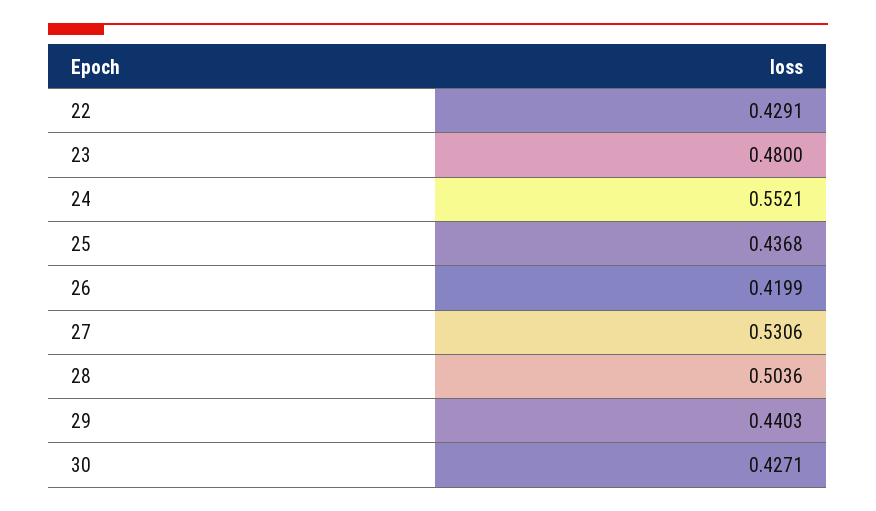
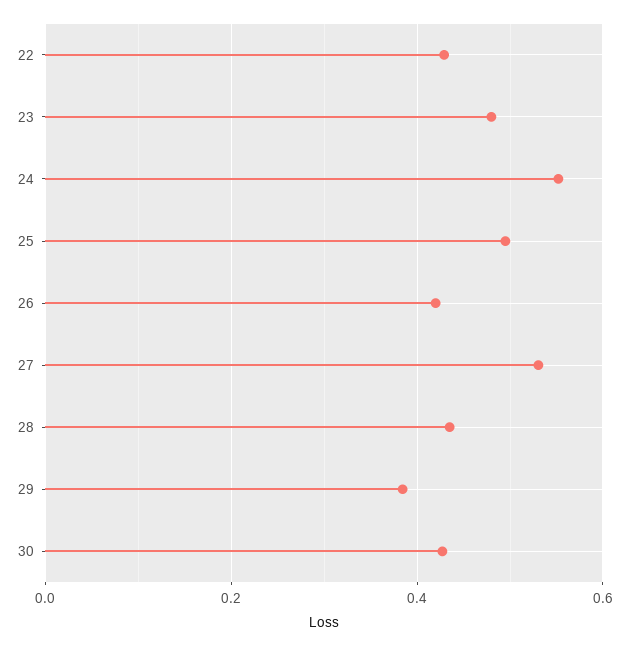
25: 0.4368 -> 0.5
28: 0.5036 -> 0.44
29: 0.4403 -> 0.38

